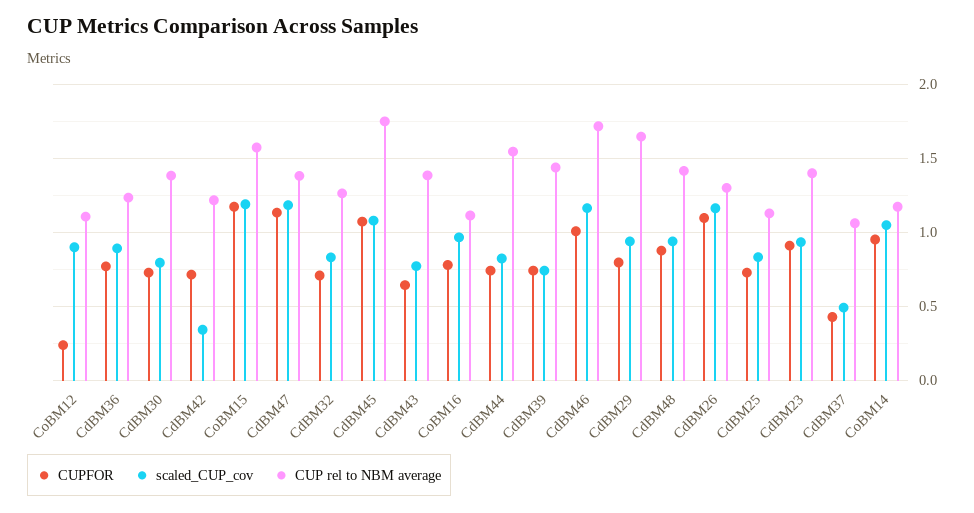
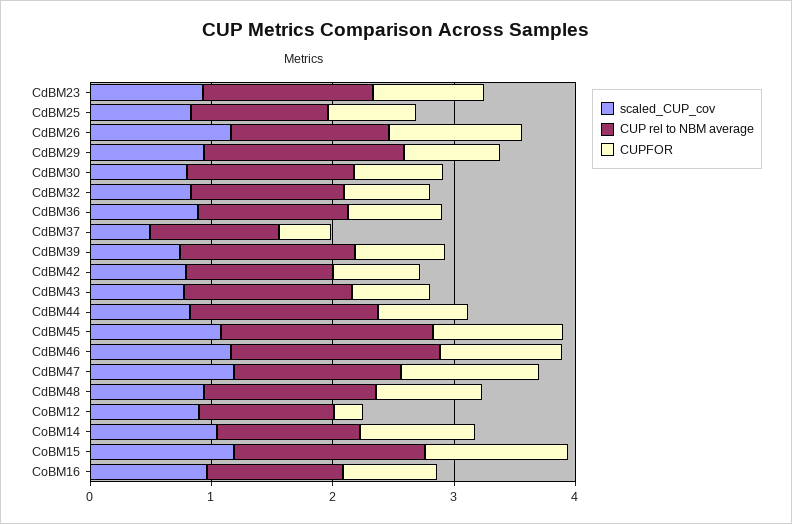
scaled_CUP_cov, CdBM42: 0.35 -> 0.8

